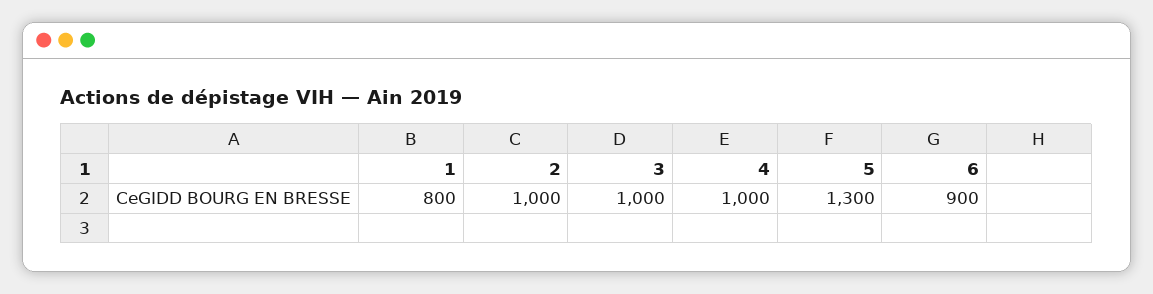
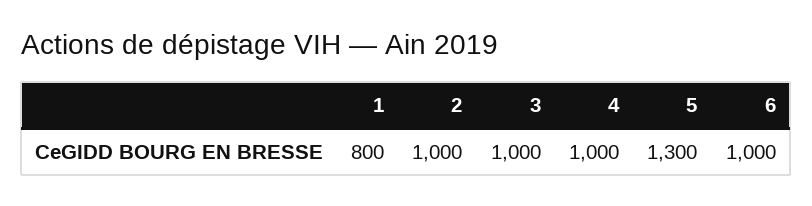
6: 900 -> 1000

